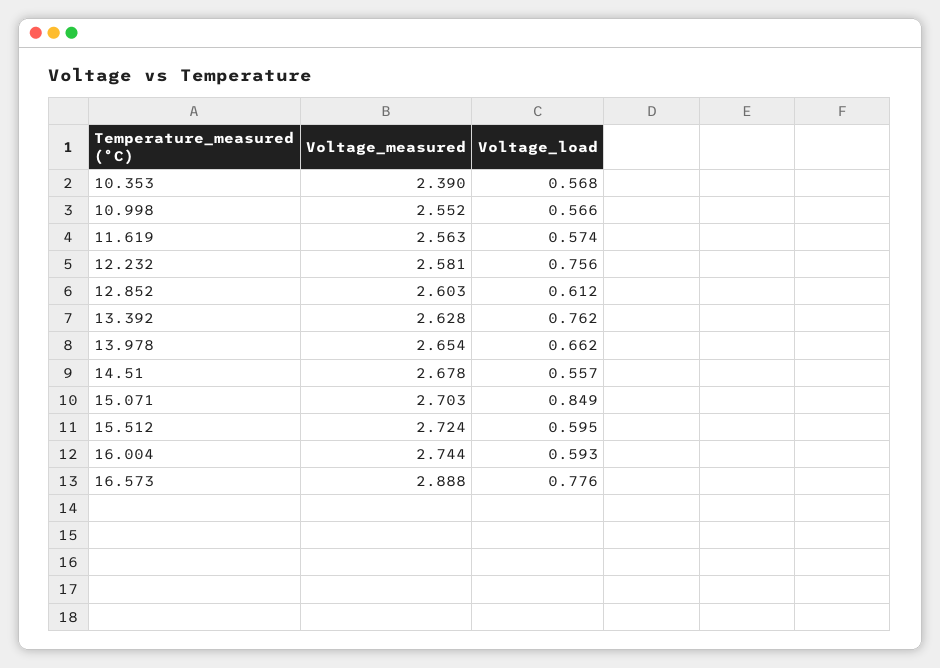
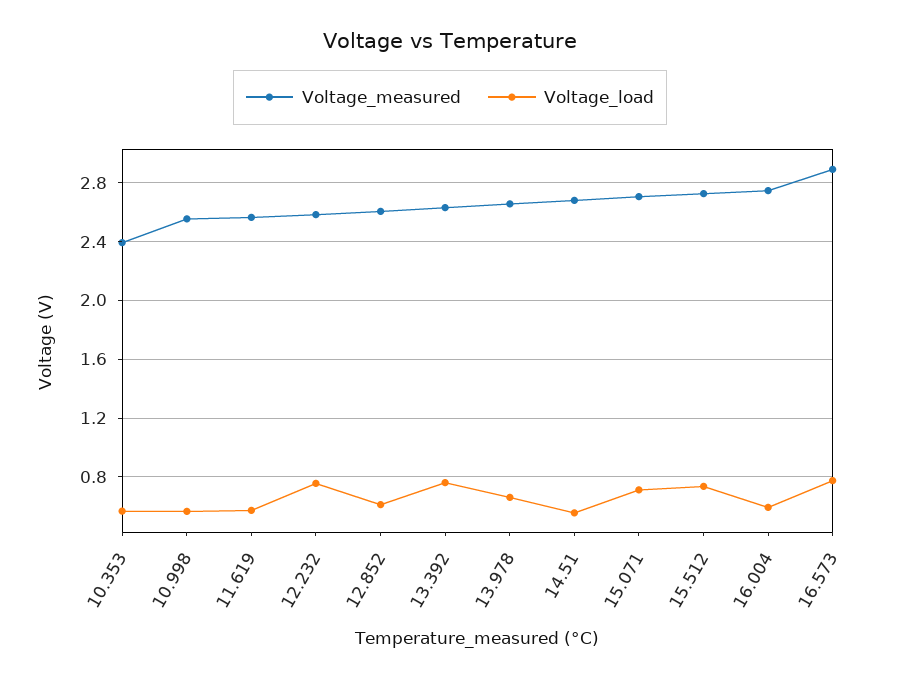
Voltage_load, 15.071: 0.849 -> 0.7
Voltage_load, 15.512: 0.595 -> 0.75

